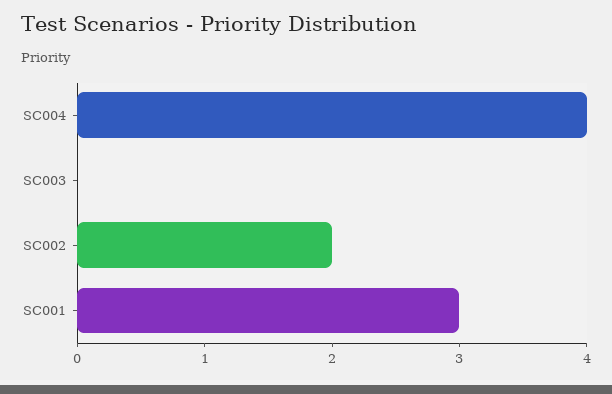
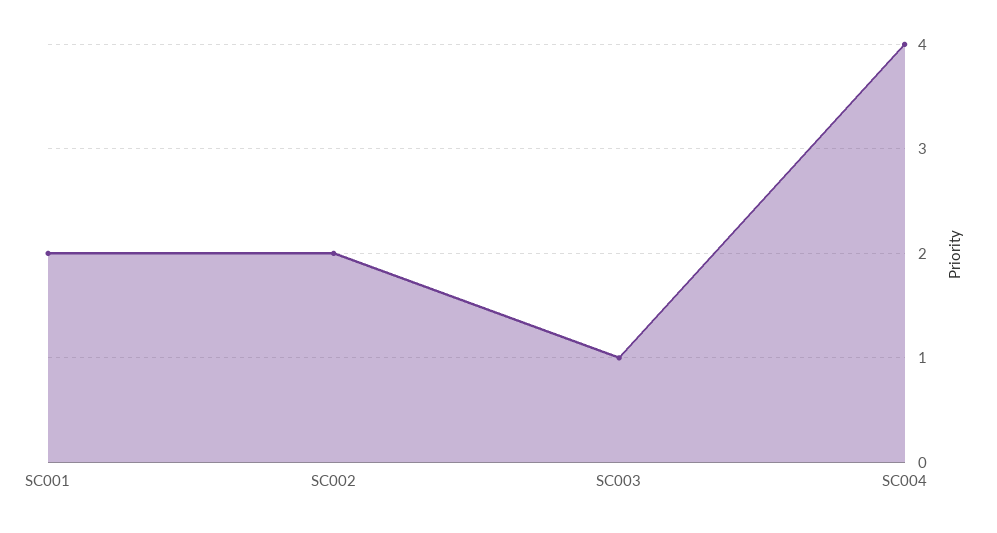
SC003: 0 -> 1
SC001: 3 -> 2

